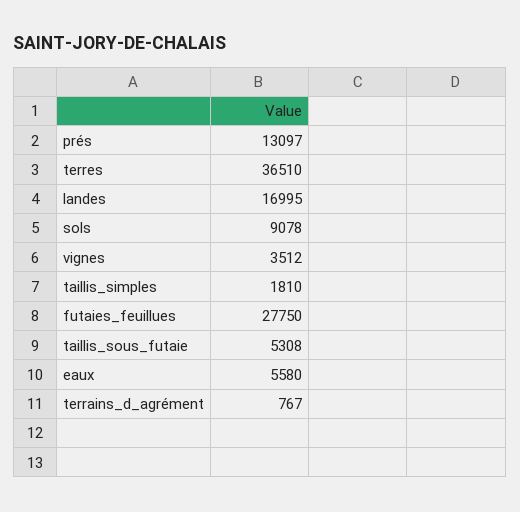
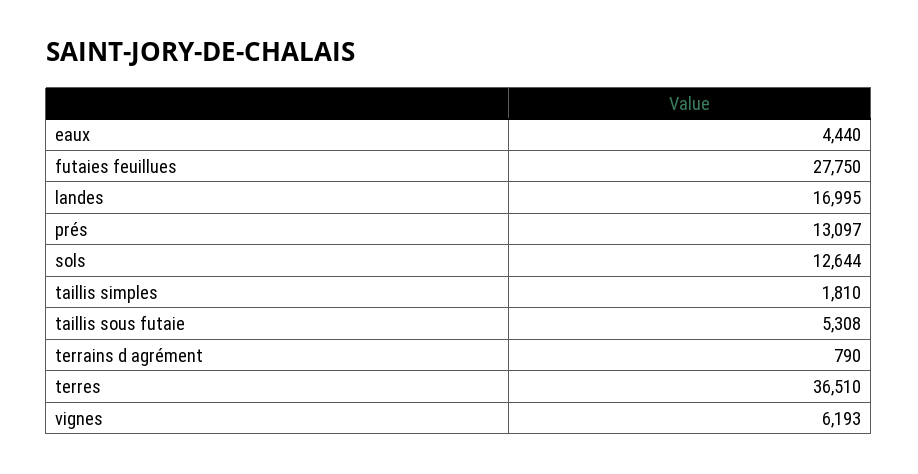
sols: 9078 -> 12644
vignes: 3512 -> 6193
eaux: 5580 -> 4440
terrains_d_agrément: 767 -> 790

